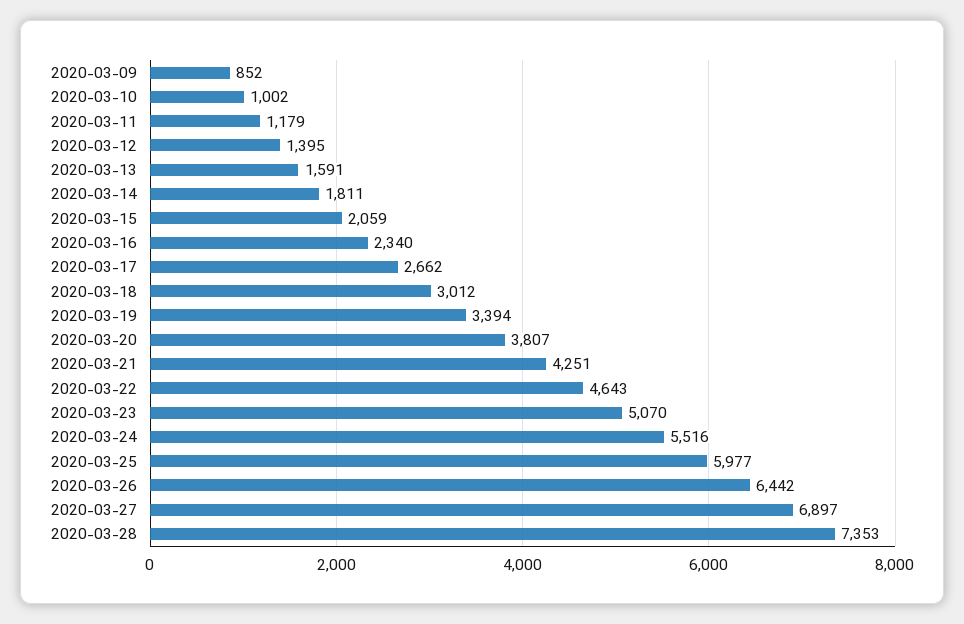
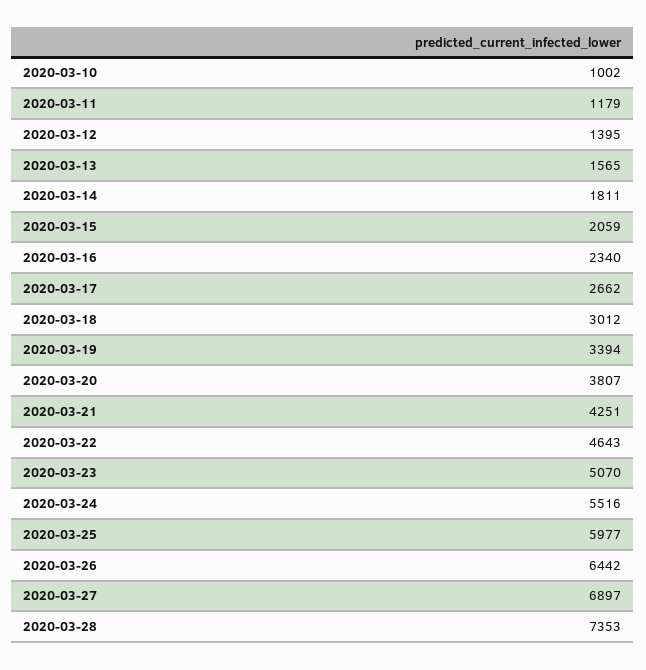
2020-03-09: 852 -> none
2020-03-13: 1591 -> 1565

